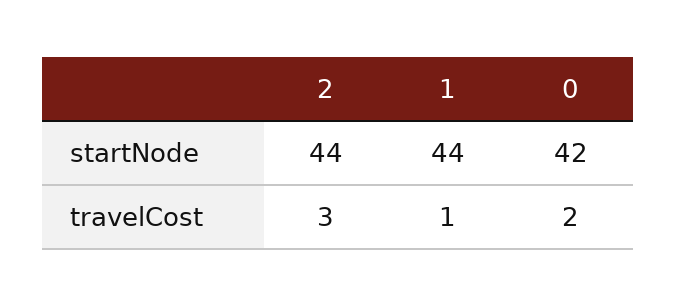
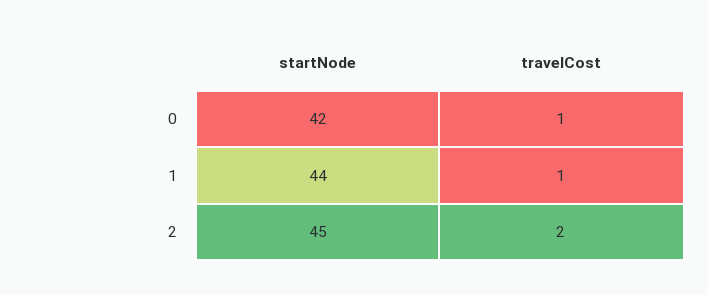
2, startNode: 44 -> 45
2, travelCost: 3 -> 2
0, travelCost: 2 -> 1

